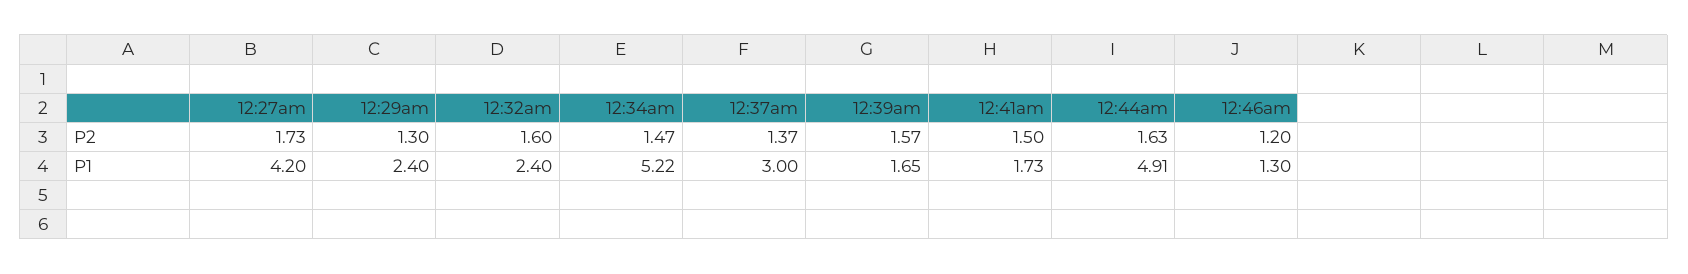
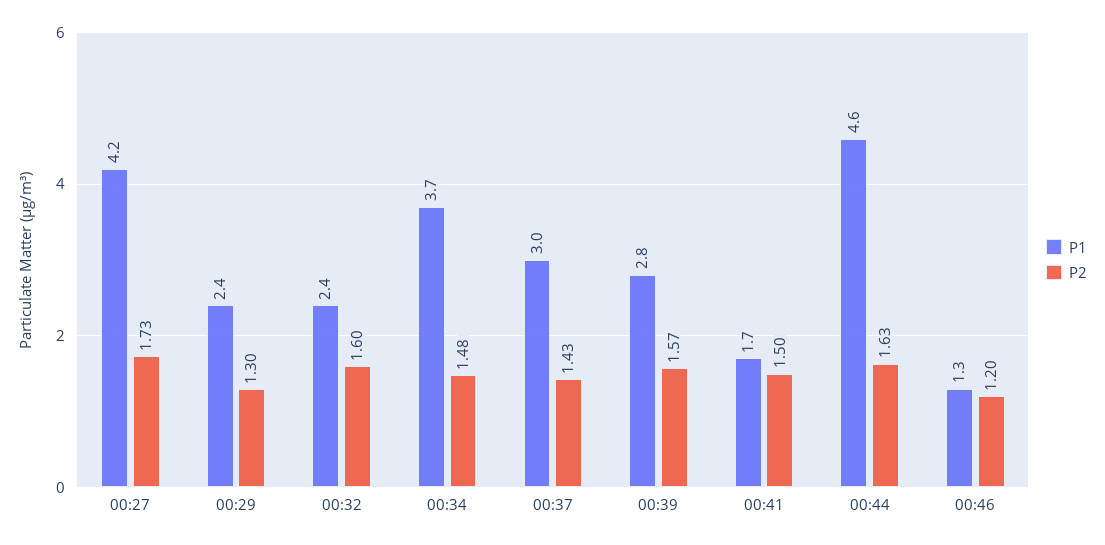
P2, 12:34am: 1.47 -> 1.48
P2, 12:37am: 1.37 -> 1.43
P1, 12:34am: 5.22 -> 3.7
P1, 12:39am: 1.65 -> 2.8
P1, 12:44am: 4.91 -> 4.6

